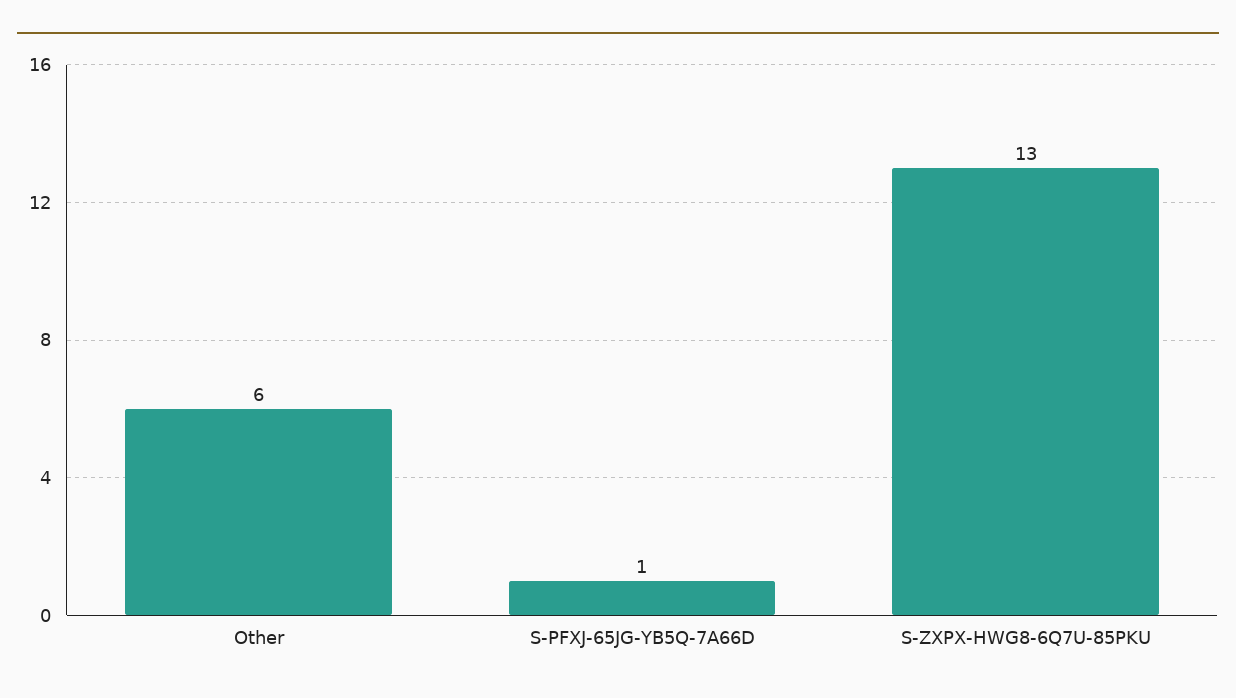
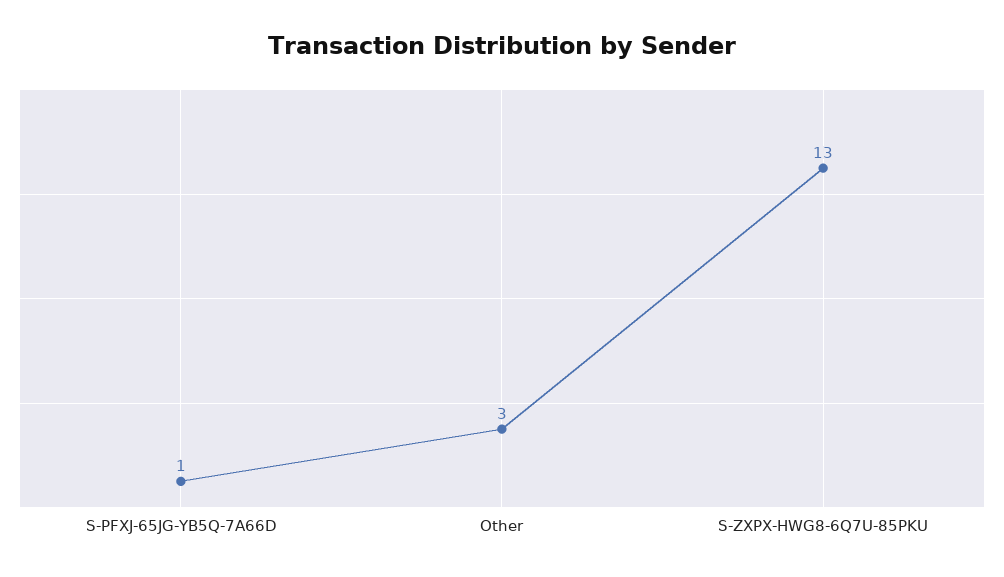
Other: 6 -> 3

